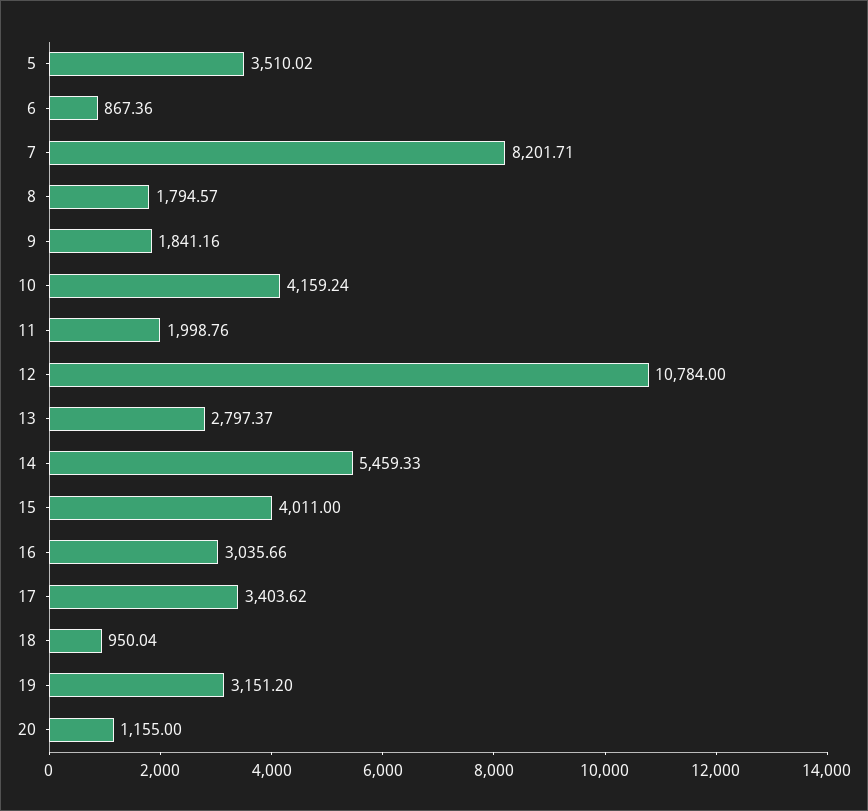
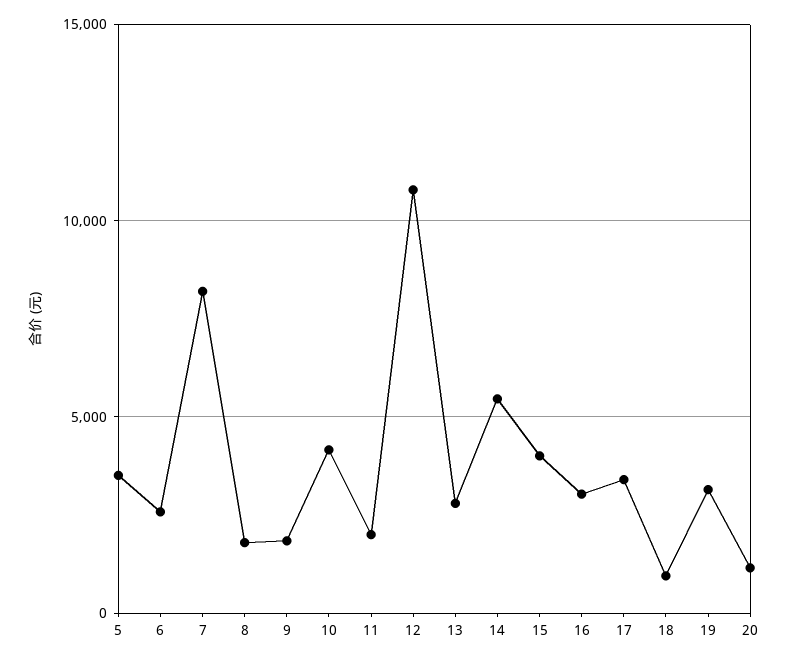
6: 867.36 -> 2500

